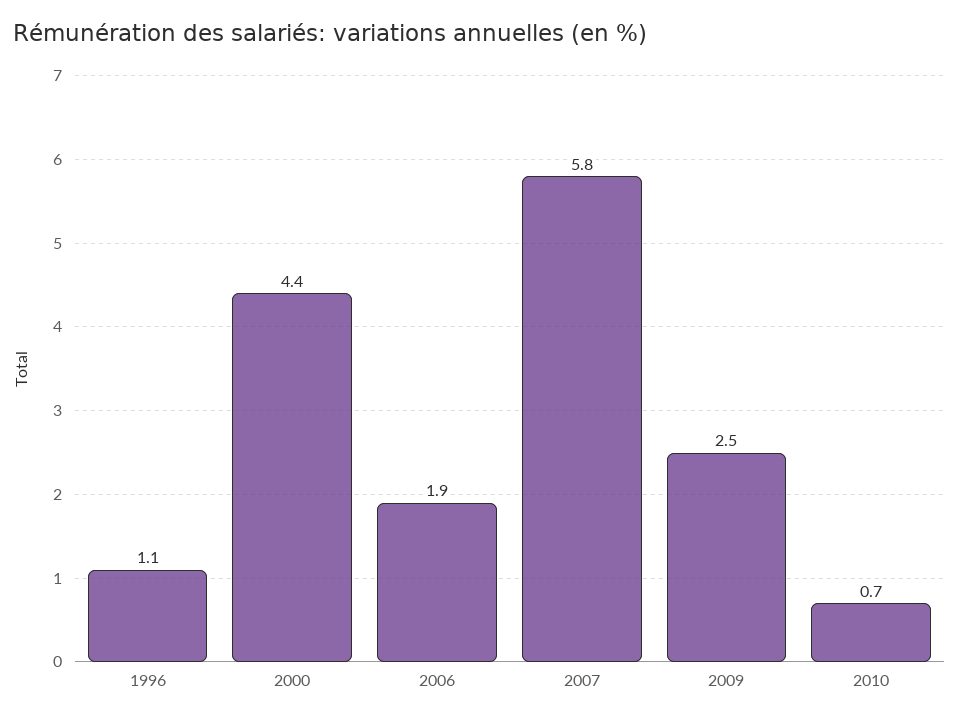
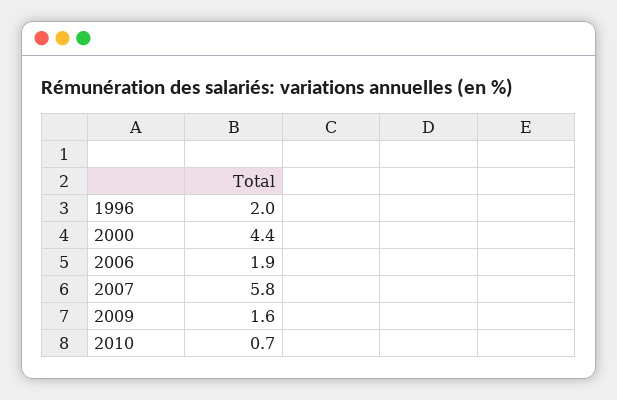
1996: 1.1 -> 2
2009: 2.5 -> 1.6

